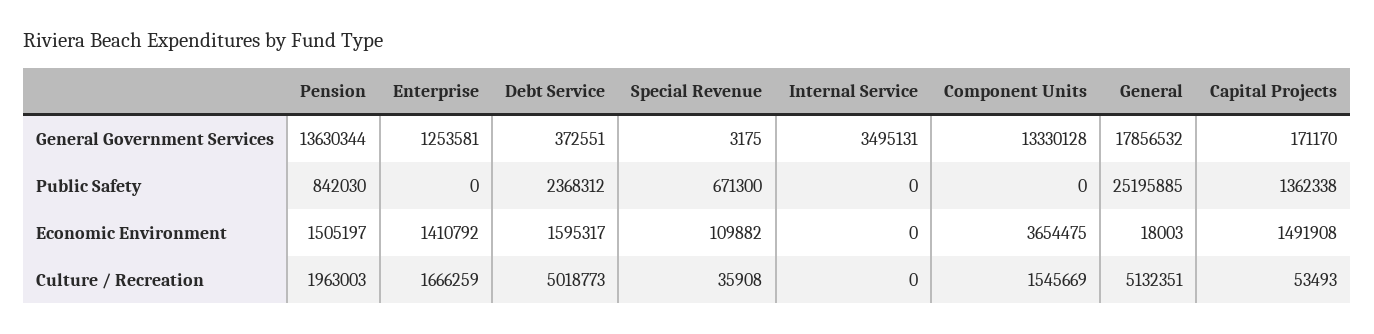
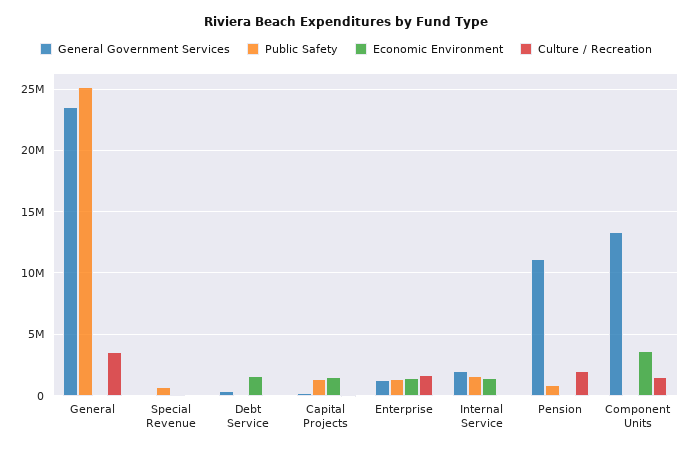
General Government Services, Pension: 13630344 -> 11000000
General Government Services, Internal Service: 3495131 -> 2000000
General Government Services, General: 17856532 -> 23500000
Public Safety, Enterprise: 0 -> 1500000
Public Safety, Debt Service: 2368312 -> 0
Public Safety, Internal Service: 0 -> 1500000
Economic Environment, Pension: 1505197 -> 0
Economic Environment, Internal Service: 0 -> 1500000
Culture / Recreation, Debt Service: 5018773 -> 0
Culture / Recreation, General: 5132351 -> 3500000

